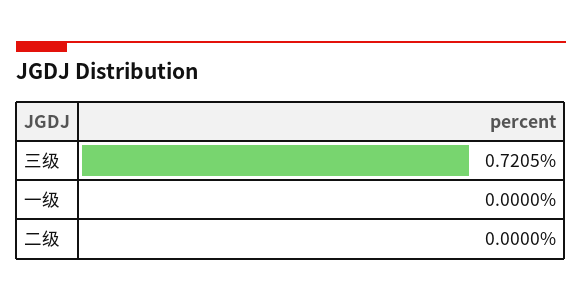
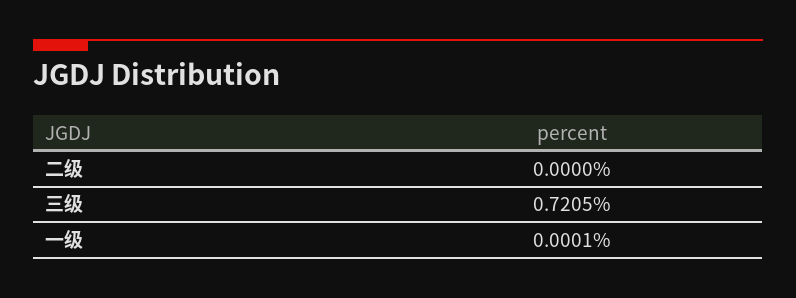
一级: 0 -> 0.0001

